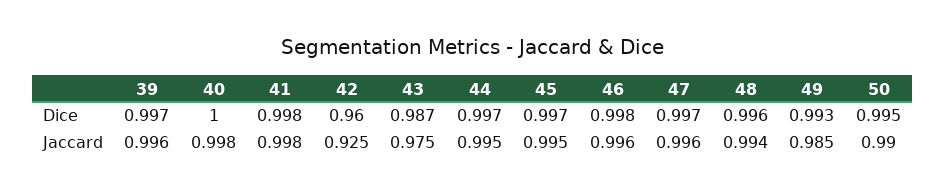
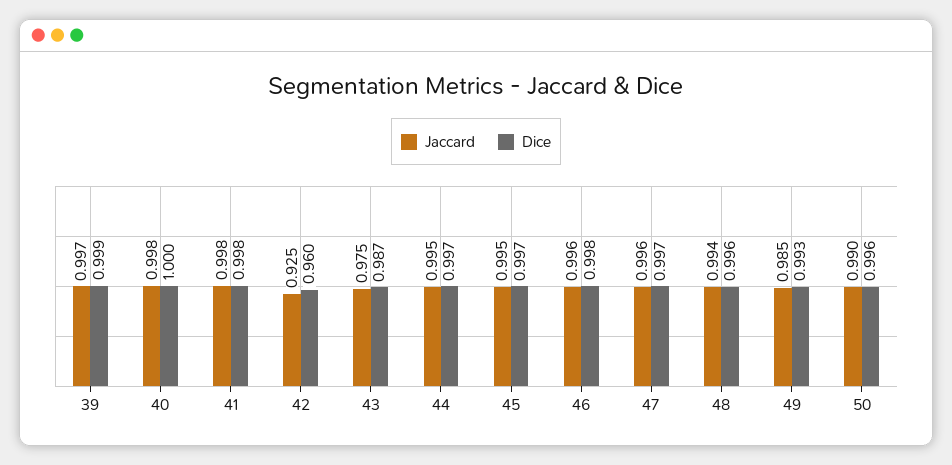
Dice, 39: 0.997 -> 0.999
Dice, 50: 0.995 -> 0.996
Jaccard, 39: 0.996 -> 0.997

